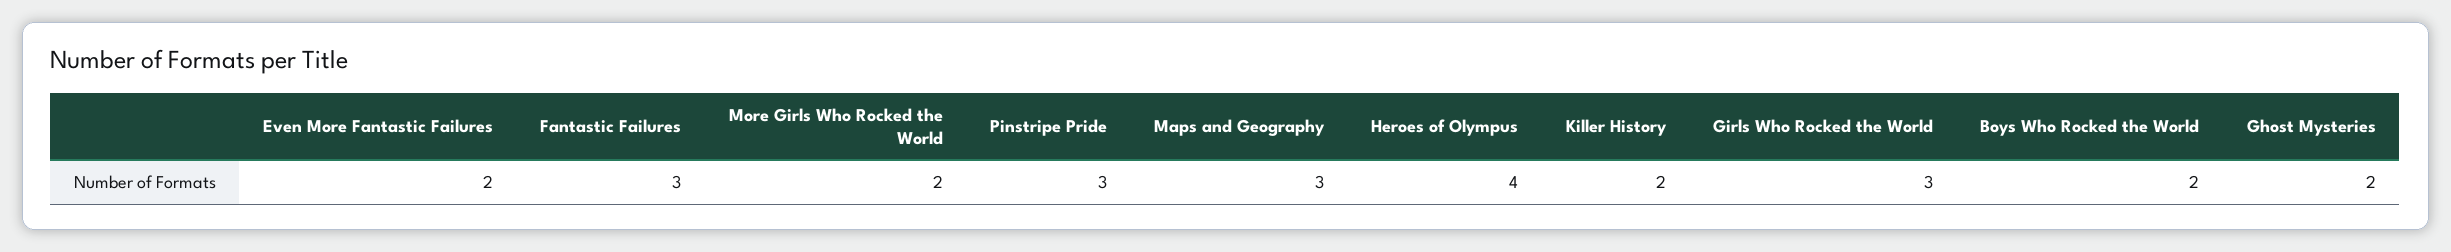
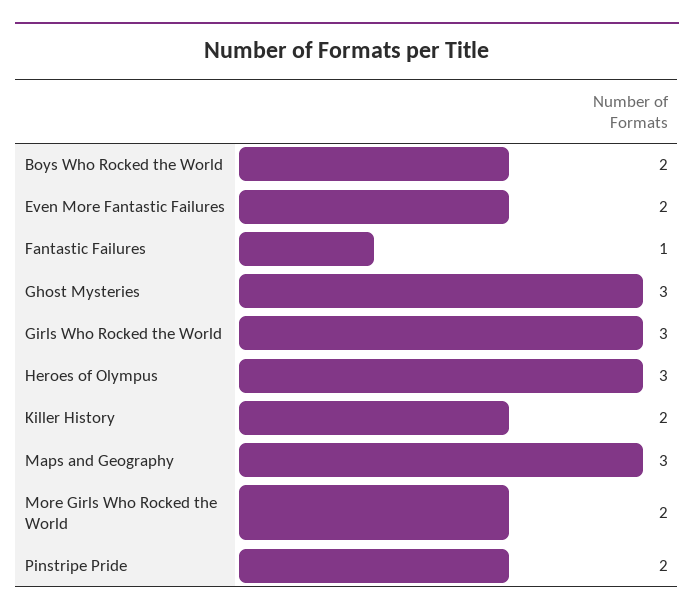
Fantastic Failures: 3 -> 1
Pinstripe Pride: 3 -> 2
Heroes of Olympus: 4 -> 3
Ghost Mysteries: 2 -> 3

